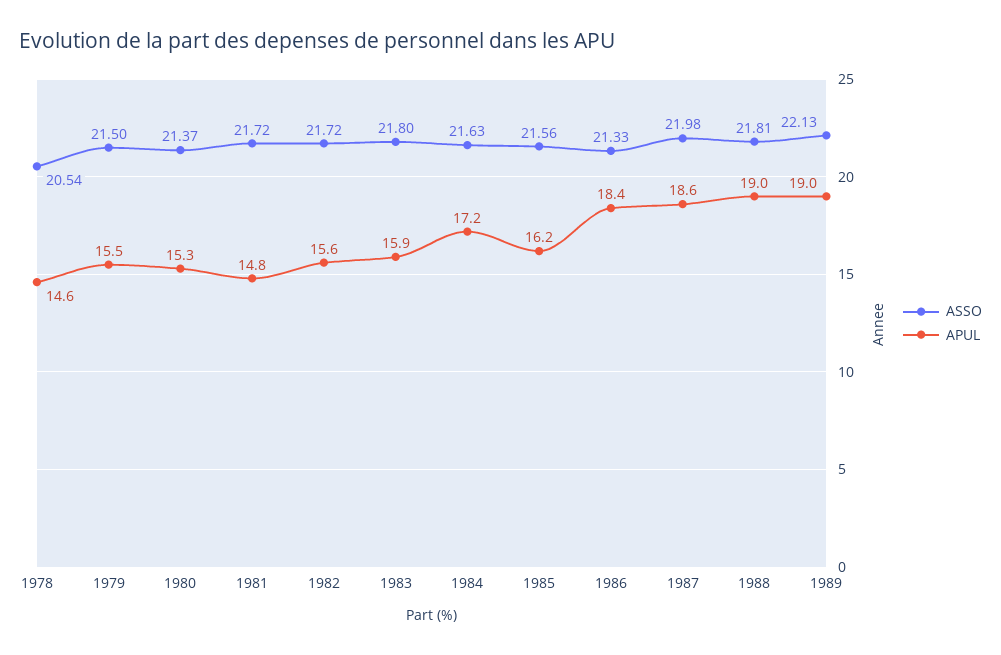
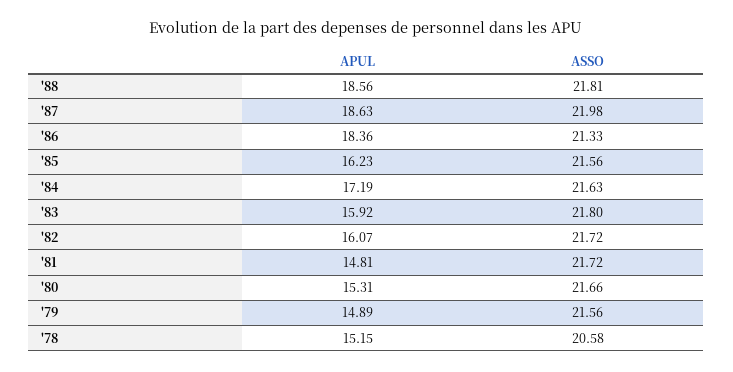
ASSO, 1978: 20.54 -> 20.58
APUL, 1978: 14.6 -> 15.15
ASSO, 1979: 21.5 -> 21.56
APUL, 1979: 15.5 -> 14.89
ASSO, 1980: 21.37 -> 21.66
APUL, 1982: 15.6 -> 16.07
APUL, 1988: 19 -> 18.56
ASSO, 1989: 22.13 -> none
APUL, 1989: 19 -> none

